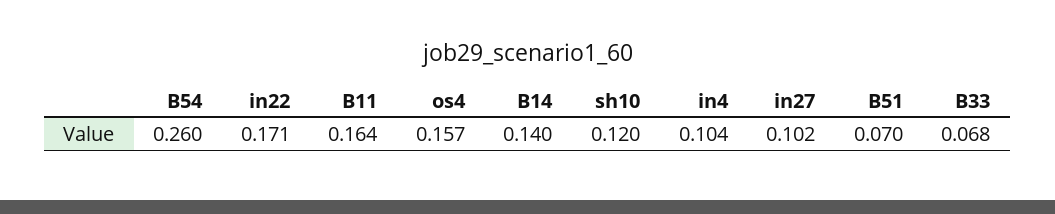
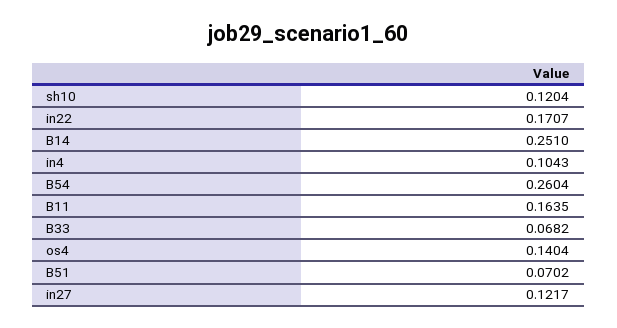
os4: 0.157 -> 0.1404
B14: 0.14 -> 0.251
in27: 0.102 -> 0.1217

